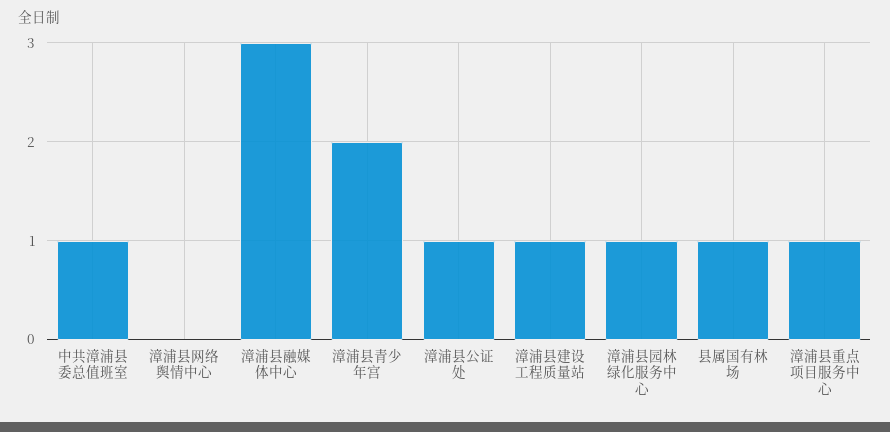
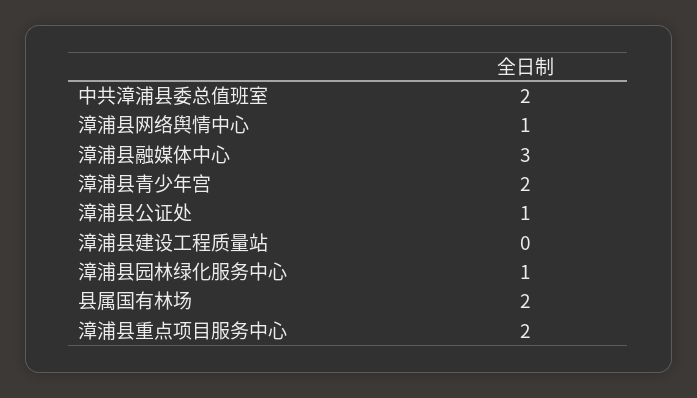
中共漳浦县委总值班室: 1 -> 2
漳浦县网络舆情中心: 0 -> 1
漳浦县建设工程质量站: 1 -> 0
县属国有林场: 1 -> 2
漳浦县重点项目服务中心: 1 -> 2

